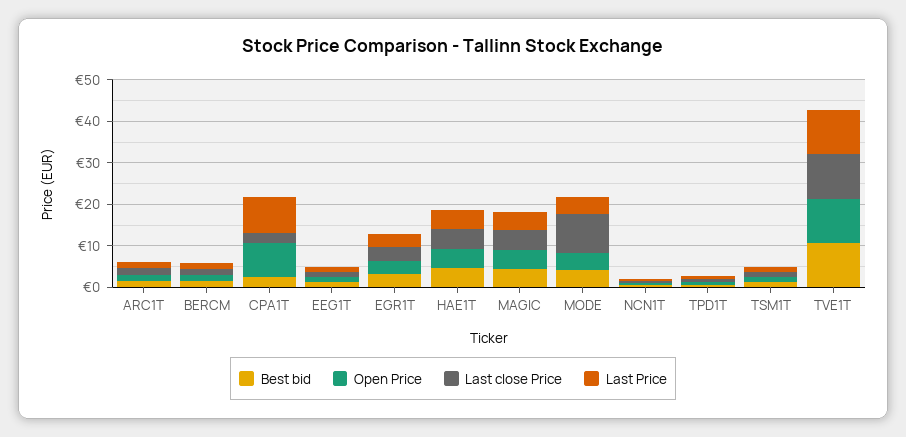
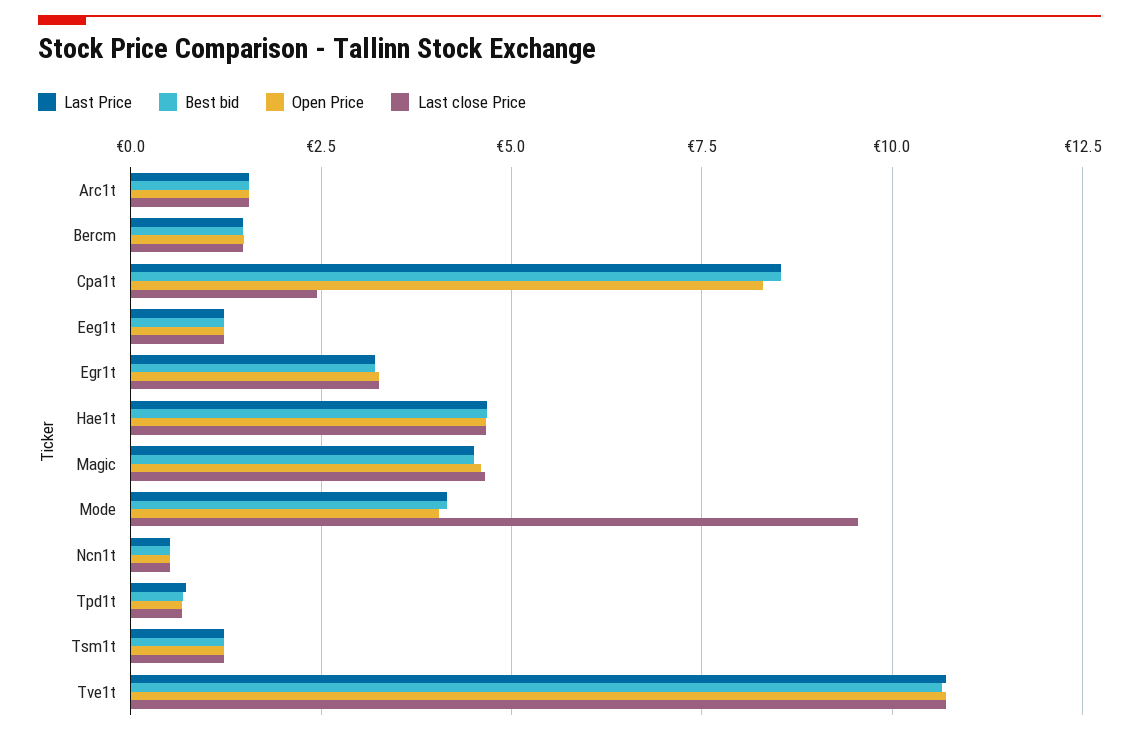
Best bid, CPA1T: 2 -> 8.5

